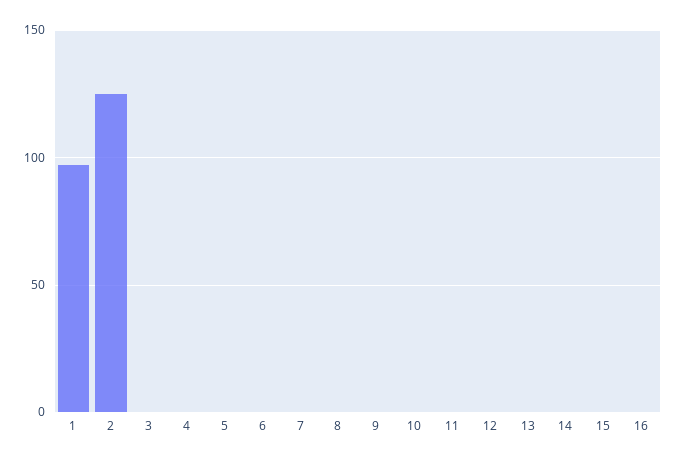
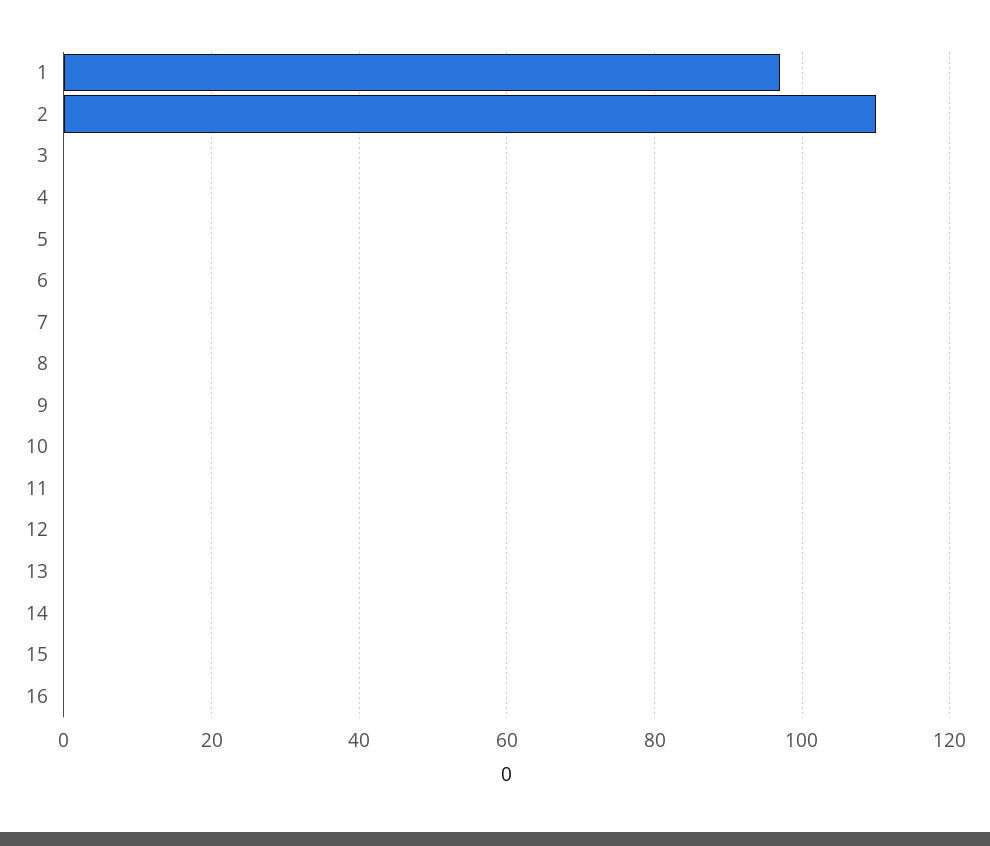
2: 125 -> 110

